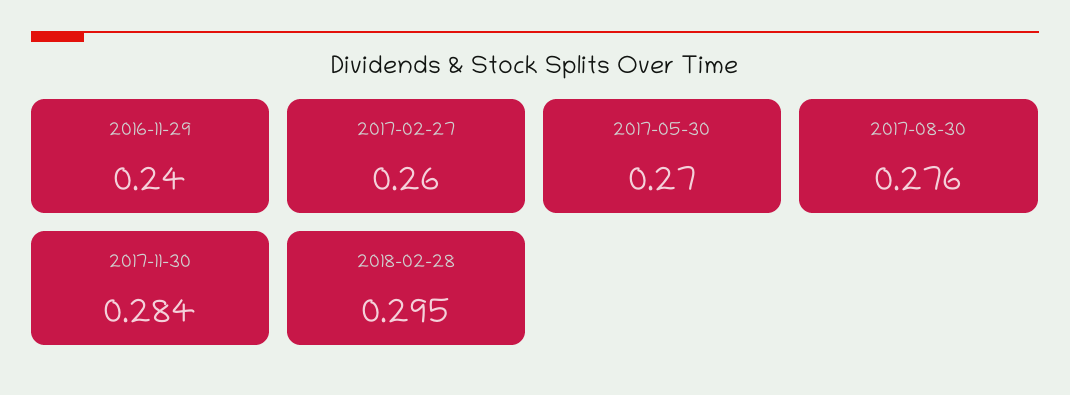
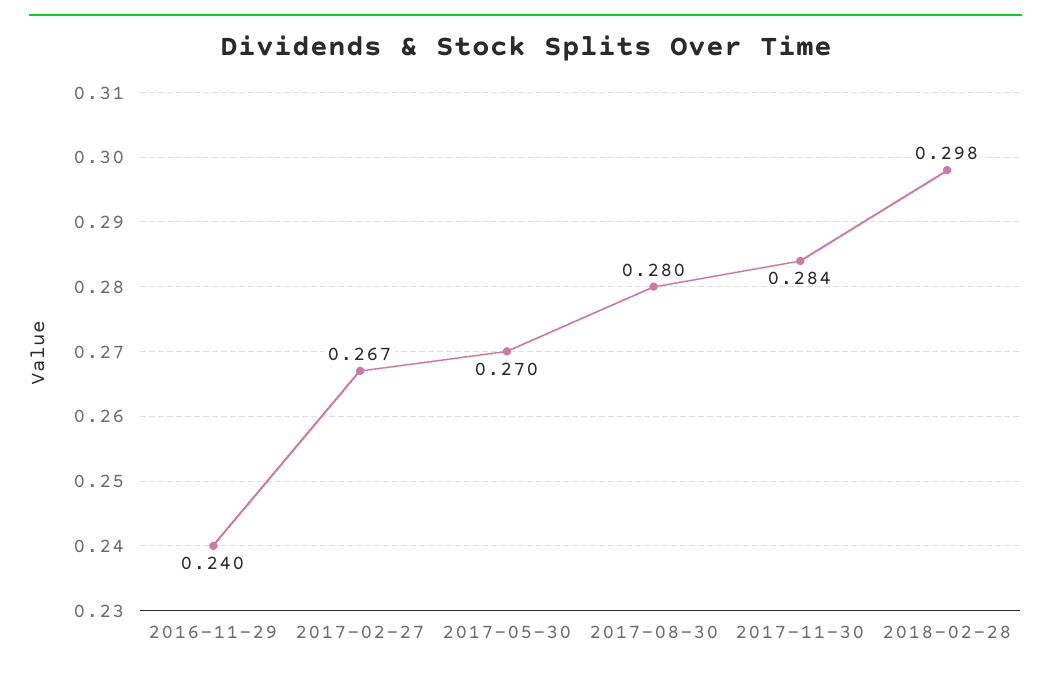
2017-02-27: 0.26 -> 0.267
2017-08-30: 0.276 -> 0.28
2018-02-28: 0.295 -> 0.298

